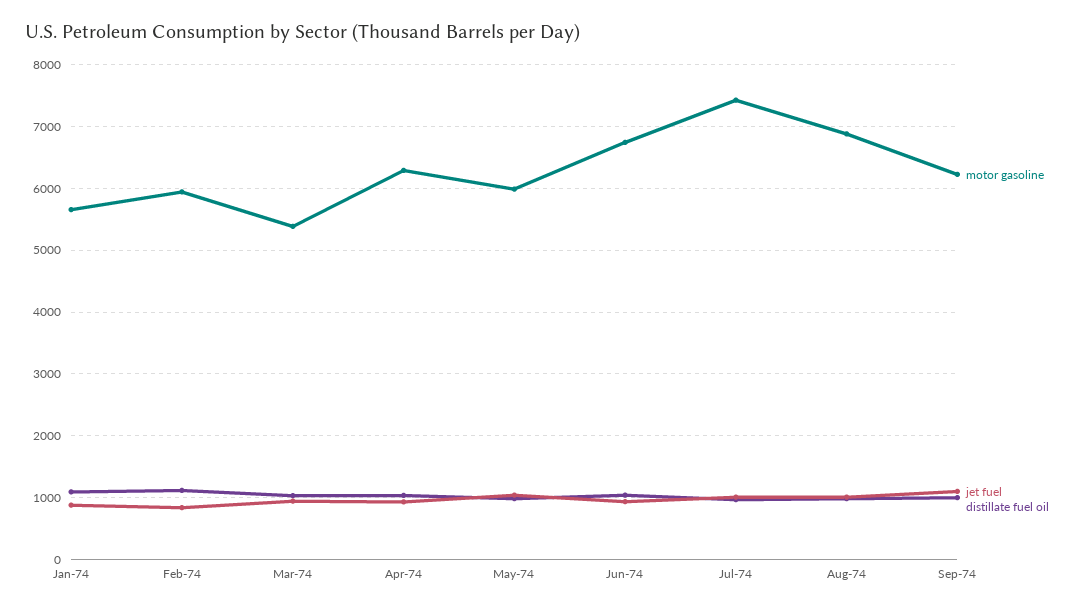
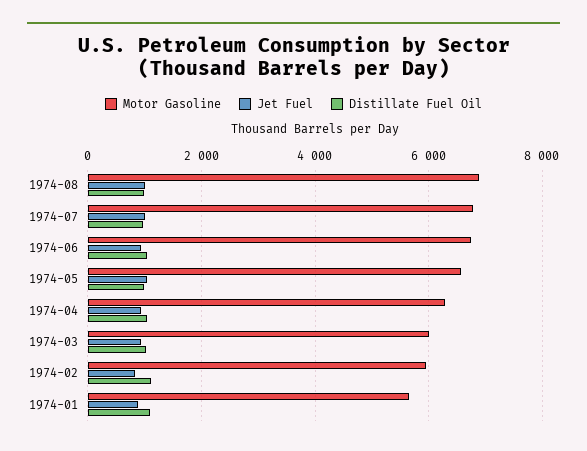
motor gasoline, Mar-74: 5400 -> 6000
motor gasoline, May-74: 6000 -> 6600
motor gasoline, Jul-74: 7400 -> 6800
motor gasoline, Sep-74: 6200 -> none
jet fuel, Sep-74: 1100 -> none
distillate fuel oil, Sep-74: 1000 -> none

